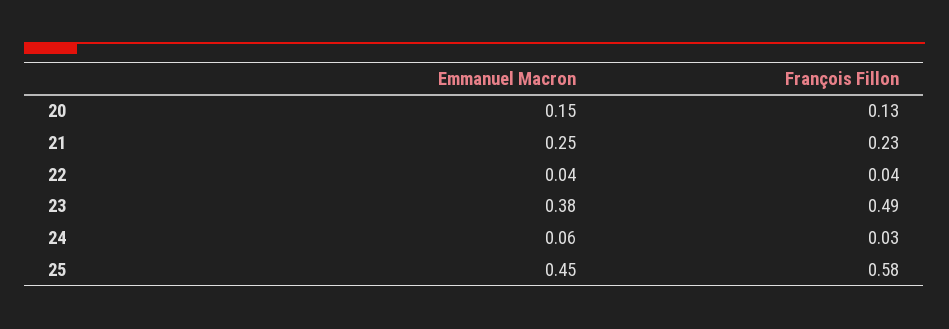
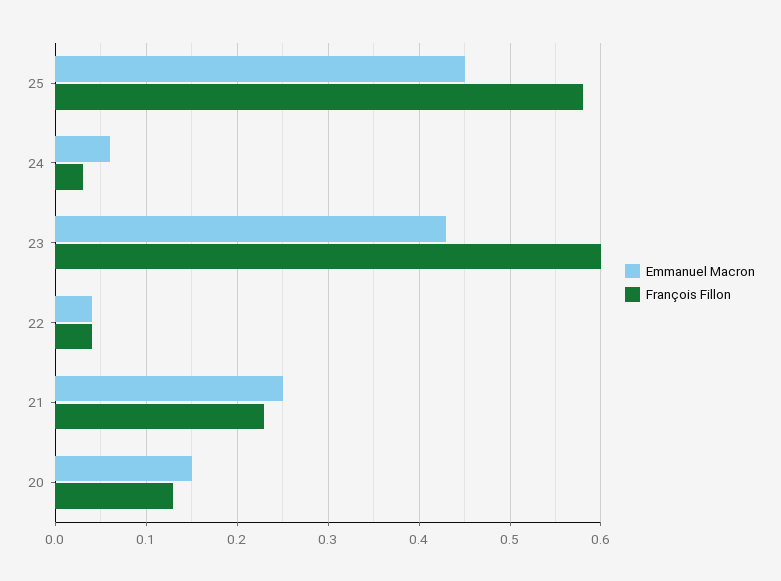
Emmanuel Macron, 23: 0.38 -> 0.43
François Fillon, 23: 0.49 -> 0.6

